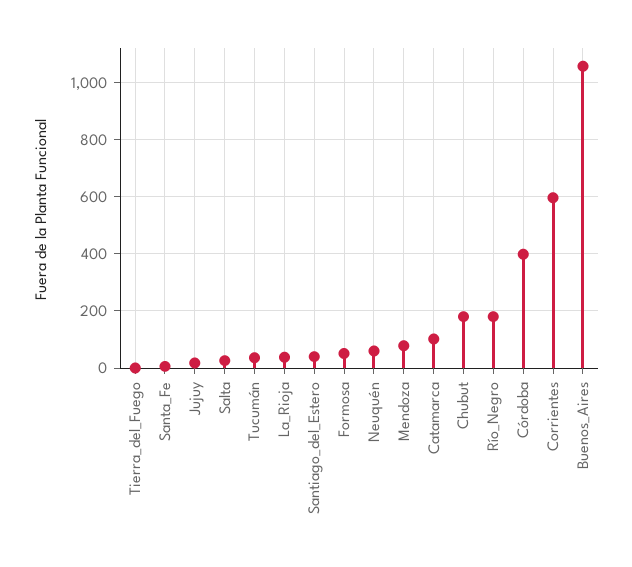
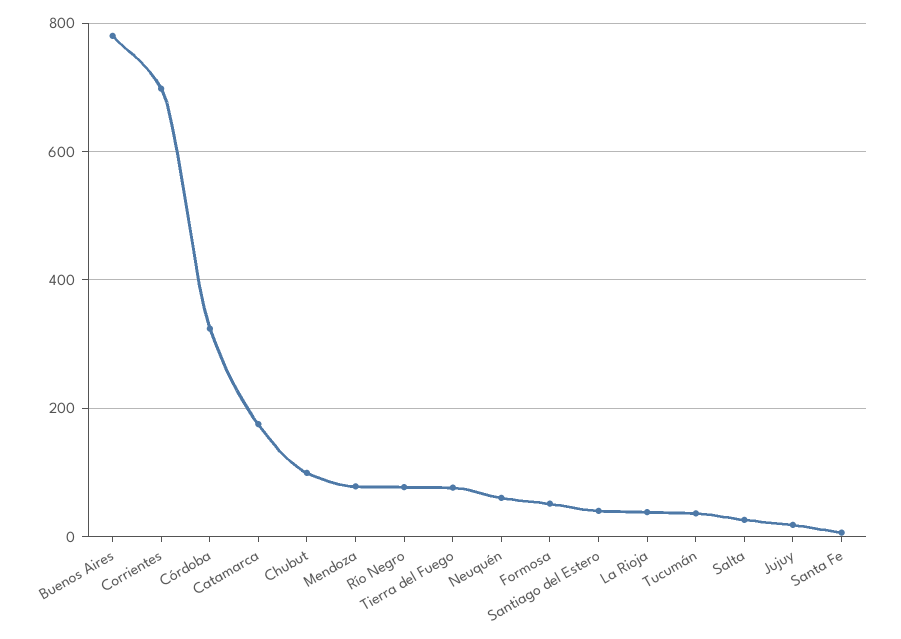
Tierra_del_Fuego: 0 -> 80
Catamarca: 100 -> 180
Chubut: 175 -> 100
Río_Negro: 175 -> 80
Córdoba: 400 -> 320
Corrientes: 600 -> 700
Buenos_Aires: 1050 -> 780

